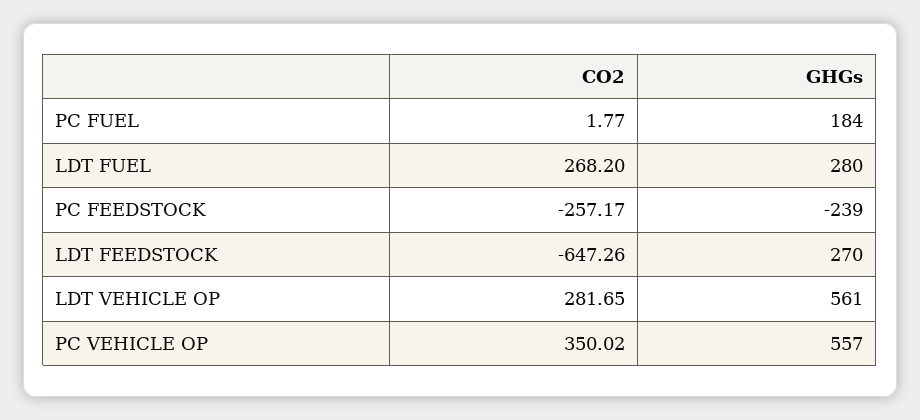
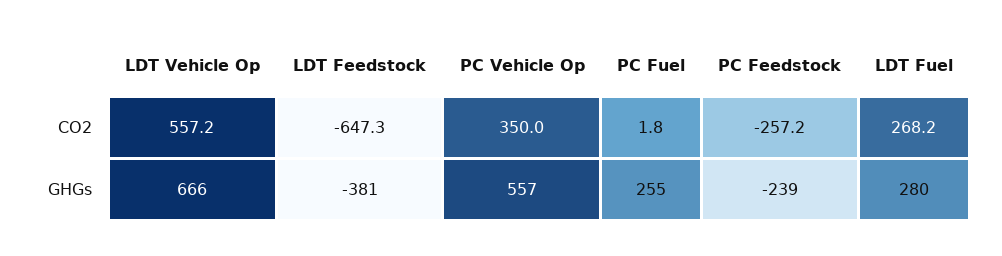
GHGs, PC FUEL: 184 -> 255
GHGs, LDT FEEDSTOCK: 270 -> -381
CO2, LDT VEHICLE OP: 281.65 -> 557.2
GHGs, LDT VEHICLE OP: 561 -> 666

